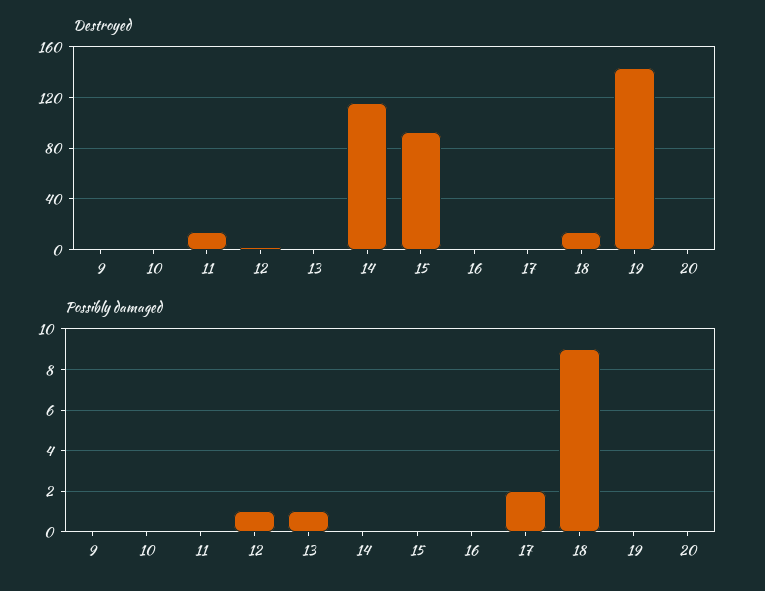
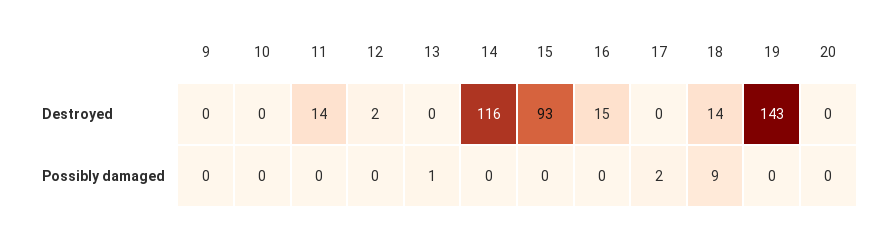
Destroyed, 16: 0 -> 15
Possibly damaged, 12: 1 -> 0

